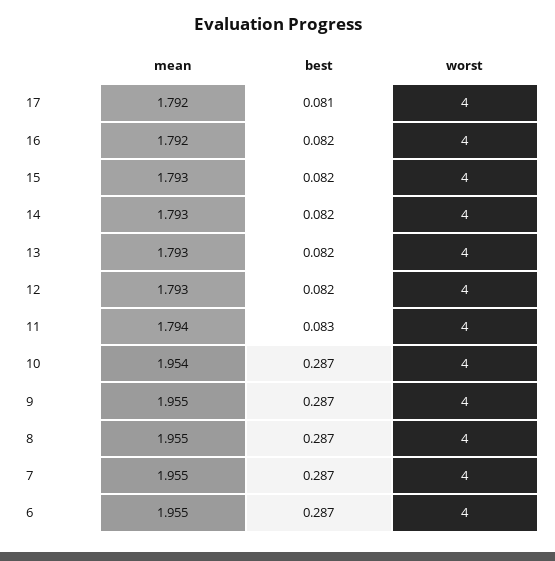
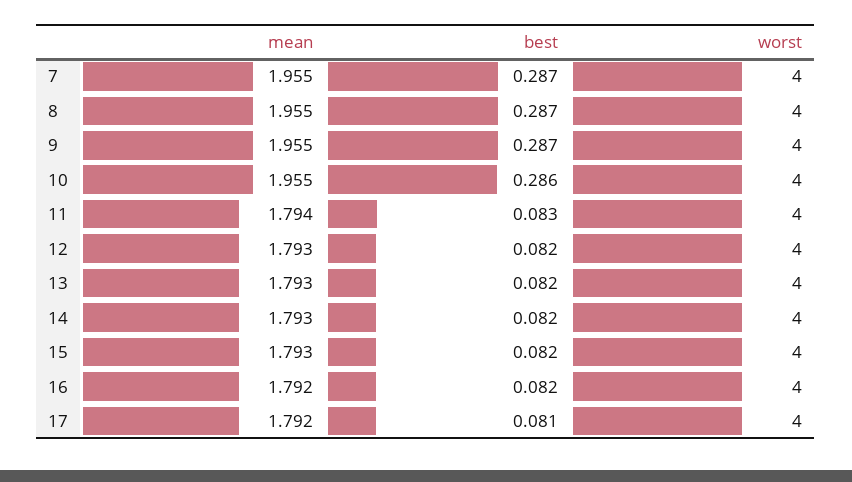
mean, 10: 1.954 -> 1.955
best, 10: 0.287 -> 0.286
mean, 6: 1.955 -> none
best, 6: 0.287 -> none
worst, 6: 4 -> none

